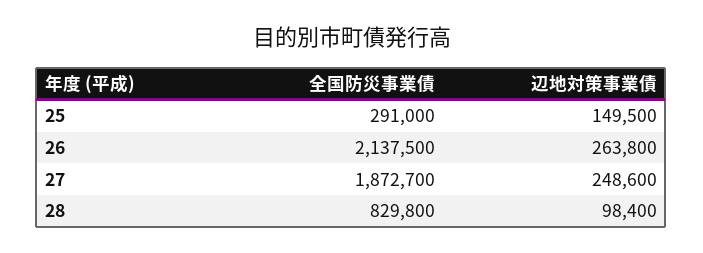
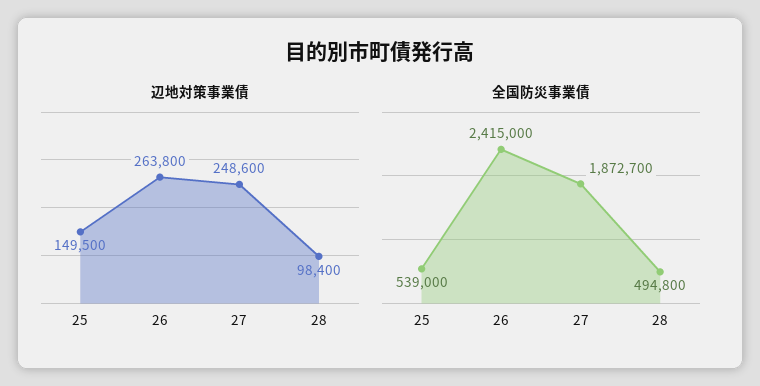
全国防災事業債, 25: 291000 -> 539000
全国防災事業債, 26: 2137500 -> 2415000
全国防災事業債, 28: 829800 -> 494800

